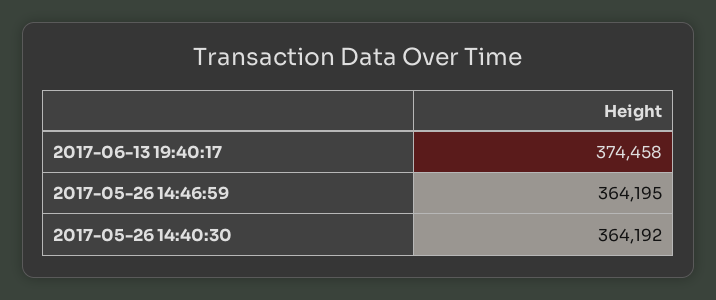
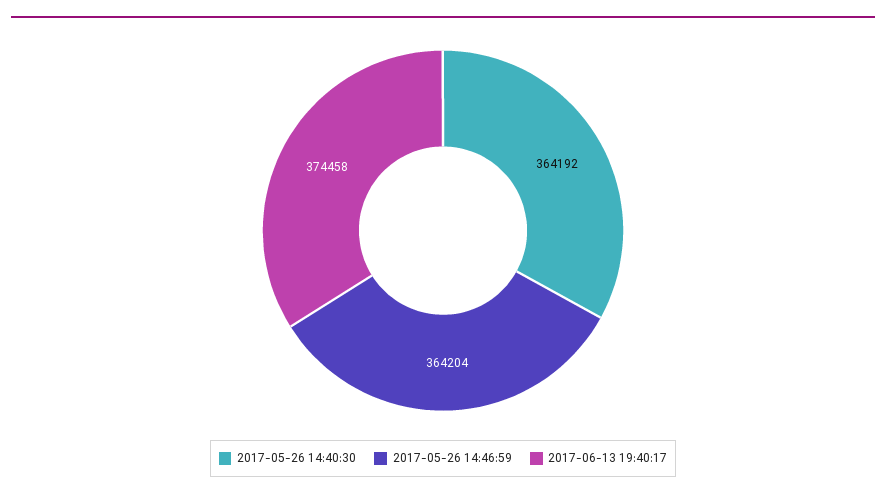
2017-05-26 14:46:59: 364195 -> 364204

